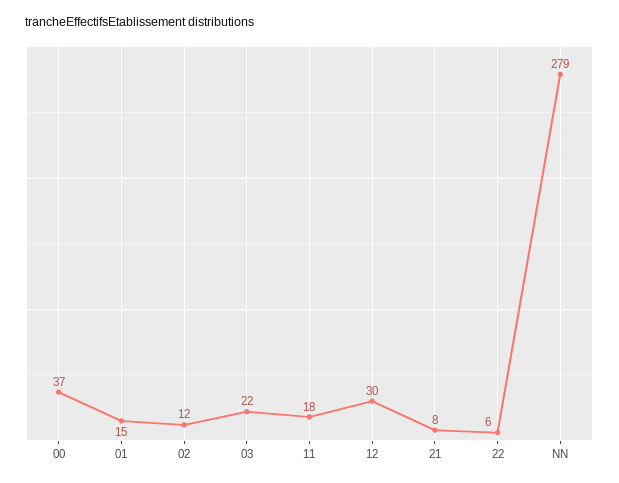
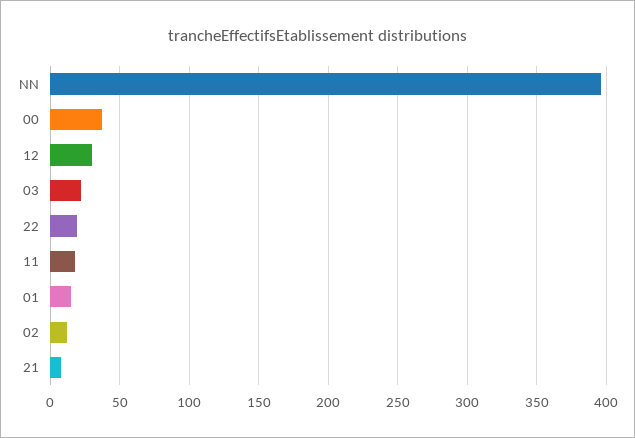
22: 6 -> 20
NN: 279 -> 395

